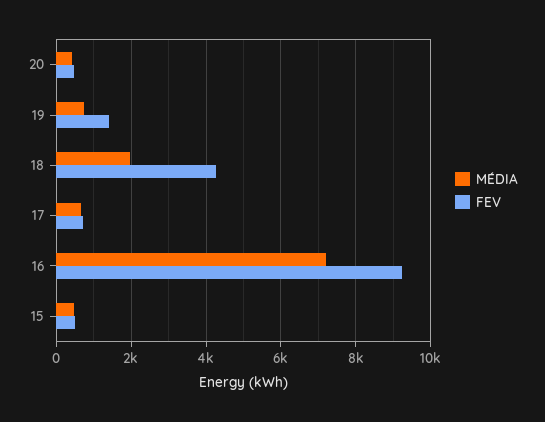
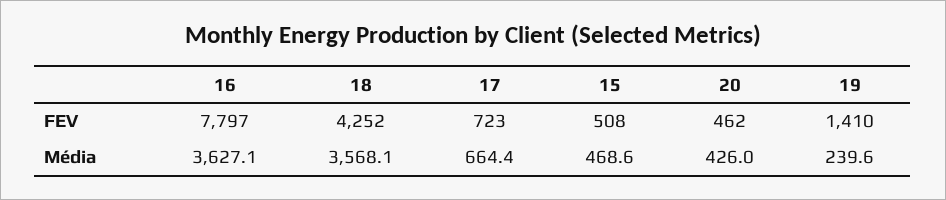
MÉDIA, 19: 800 -> 239.6
MÉDIA, 18: 2000 -> 3568.1
MÉDIA, 16: 7200 -> 3627.1
FEV, 16: 9200 -> 7797

